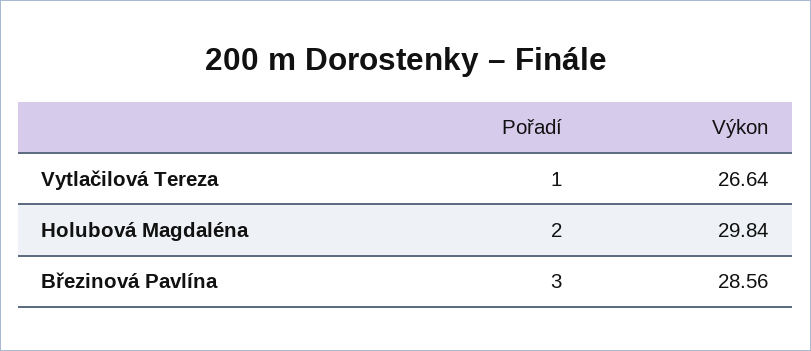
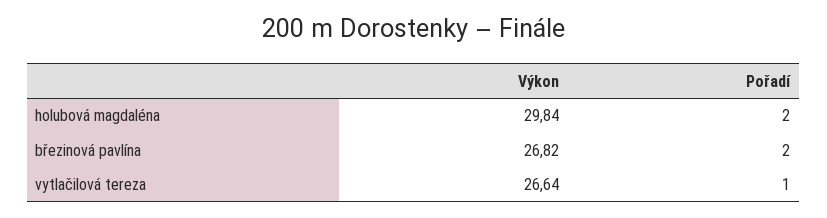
Pořadí, Březinová Pavlína: 3 -> 2
Výkon, Březinová Pavlína: 28.56 -> 26.82

